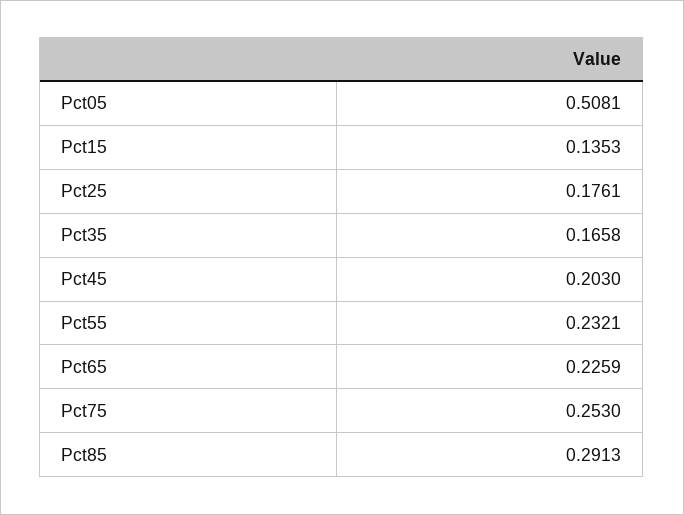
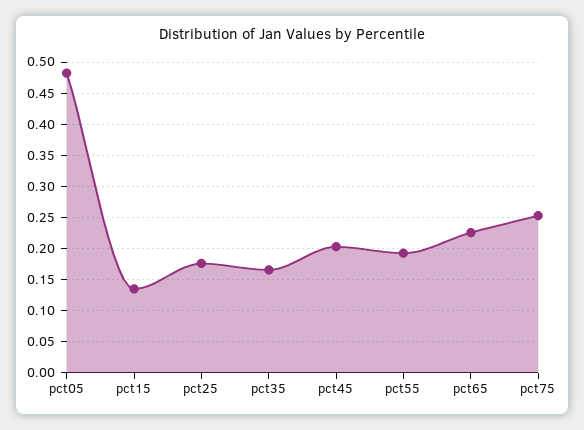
Pct05: 0.5081 -> 0.48
Pct55: 0.2321 -> 0.19
Pct85: 0.2913 -> none

